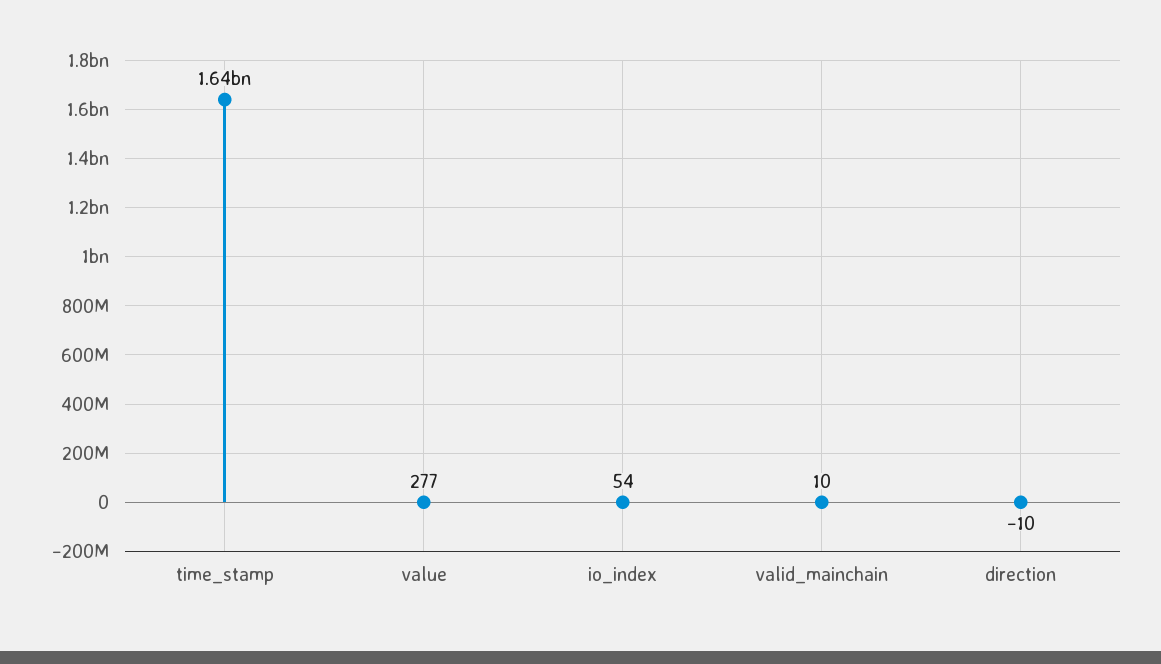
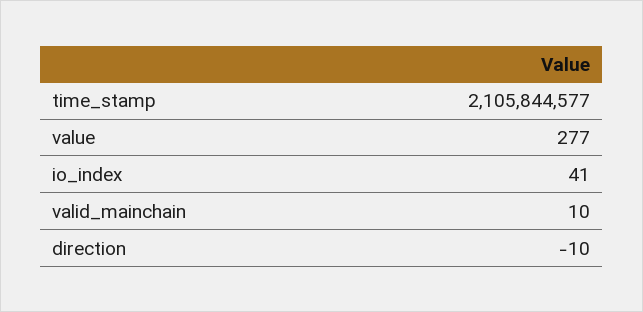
time_stamp: 1640000000 -> 2105844577
io_index: 54 -> 41

